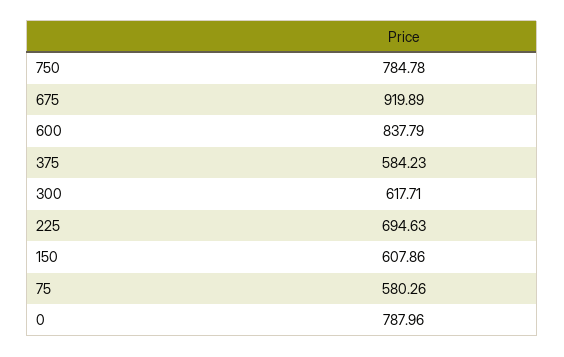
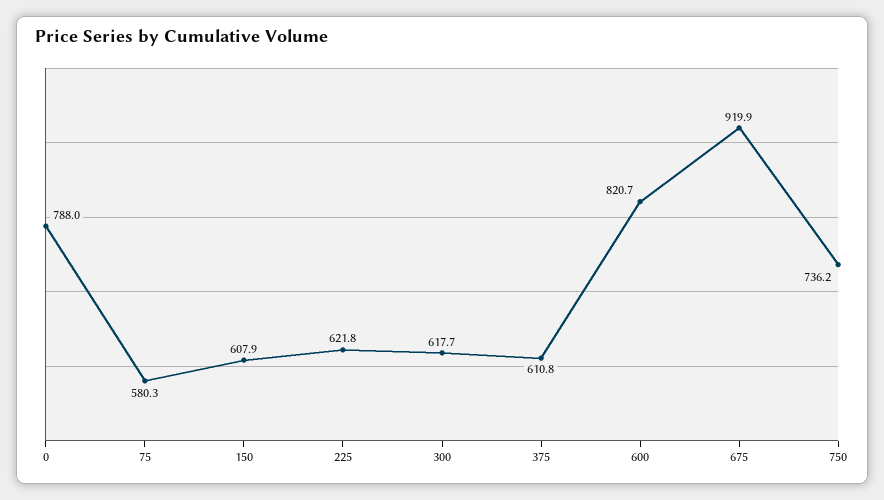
750: 784.78 -> 736.2
600: 837.79 -> 820.7
375: 584.23 -> 610.8
225: 694.63 -> 621.8

